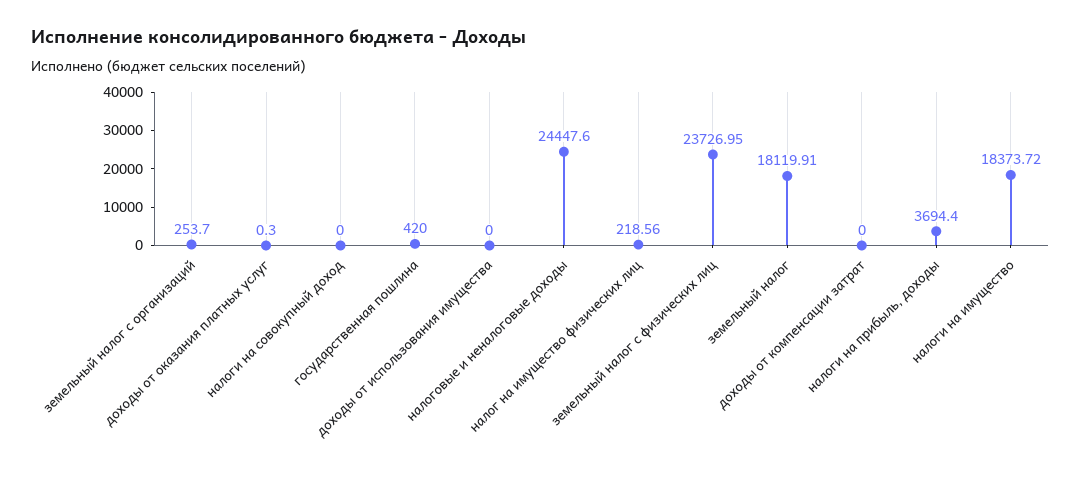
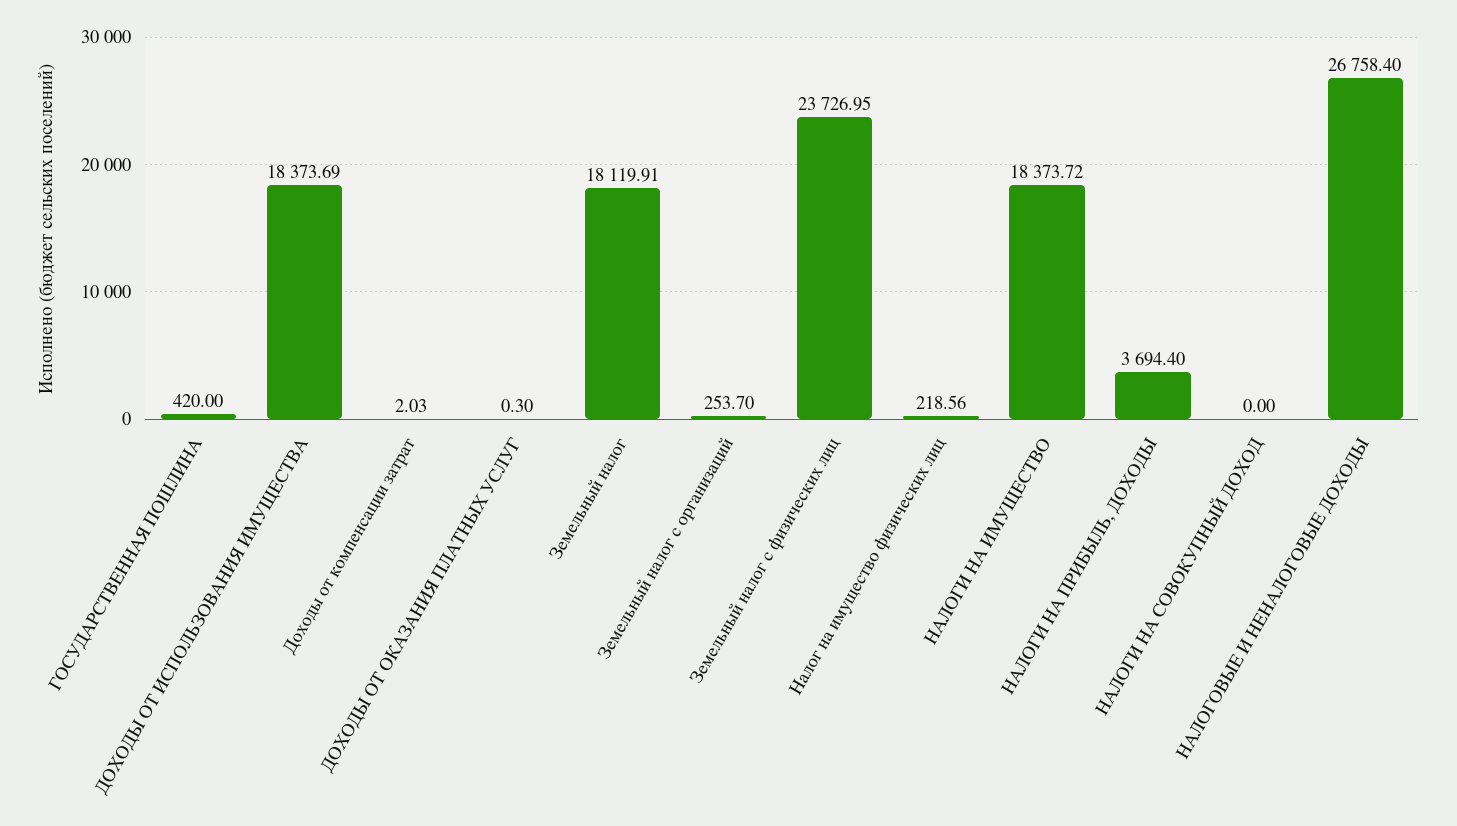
доходы от использования имущества: 0 -> 18373.69
налоговые и неналоговые доходы: 24447.6 -> 26758.4
доходы от компенсации затрат: 0 -> 2.03

